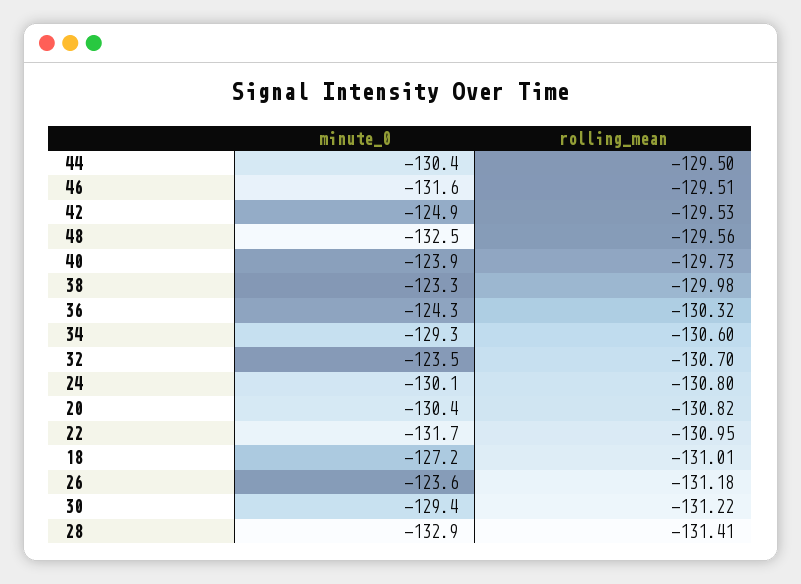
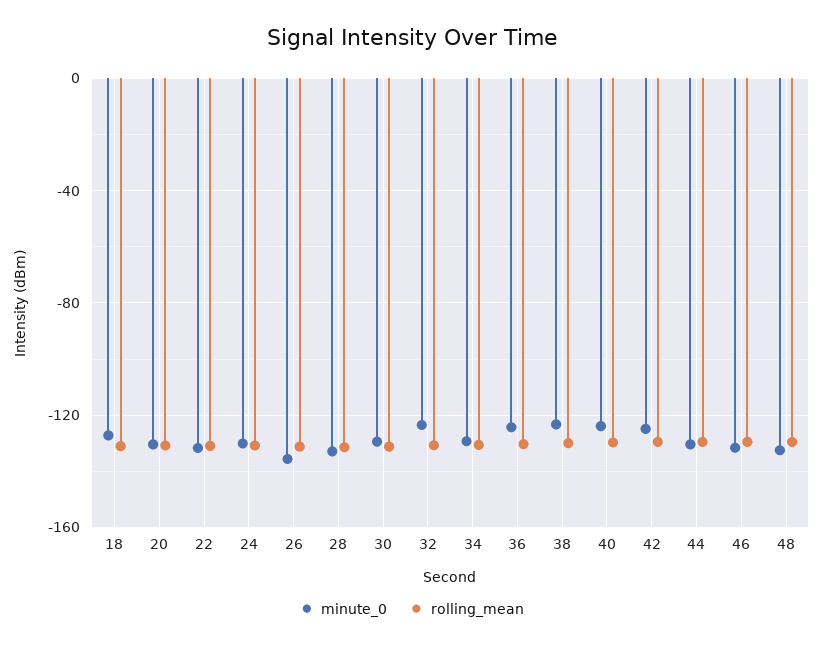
minute_0, 26: -123.6 -> -135

